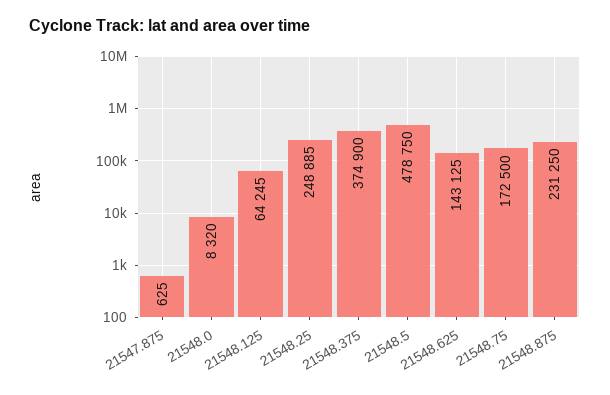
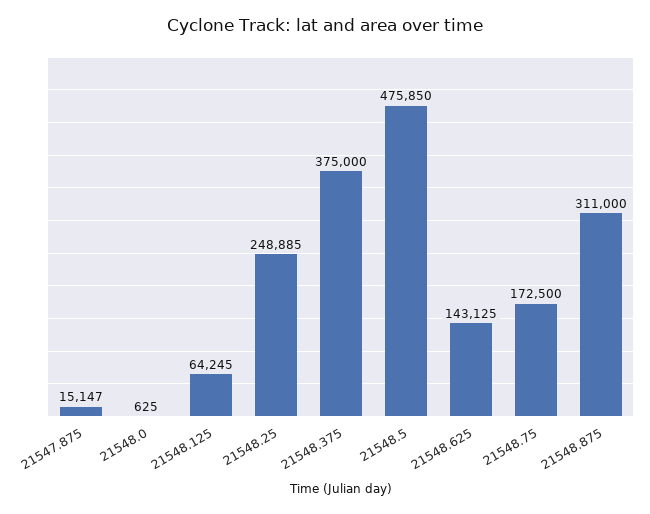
21547.875: 625 -> 15147
21548.0: 8320 -> 625
21548.375: 374900 -> 375000
21548.5: 478750 -> 475850
21548.875: 231250 -> 311000

